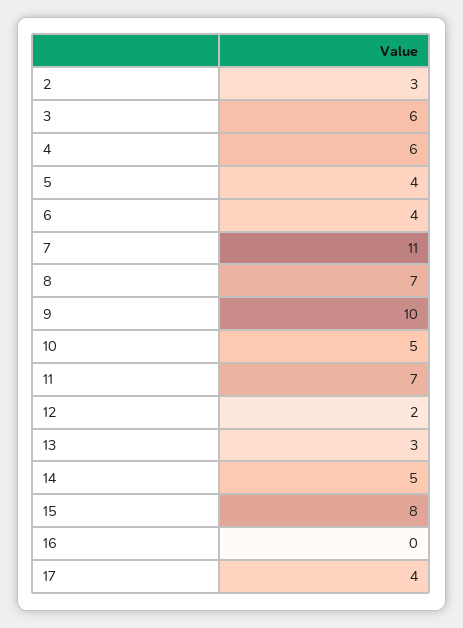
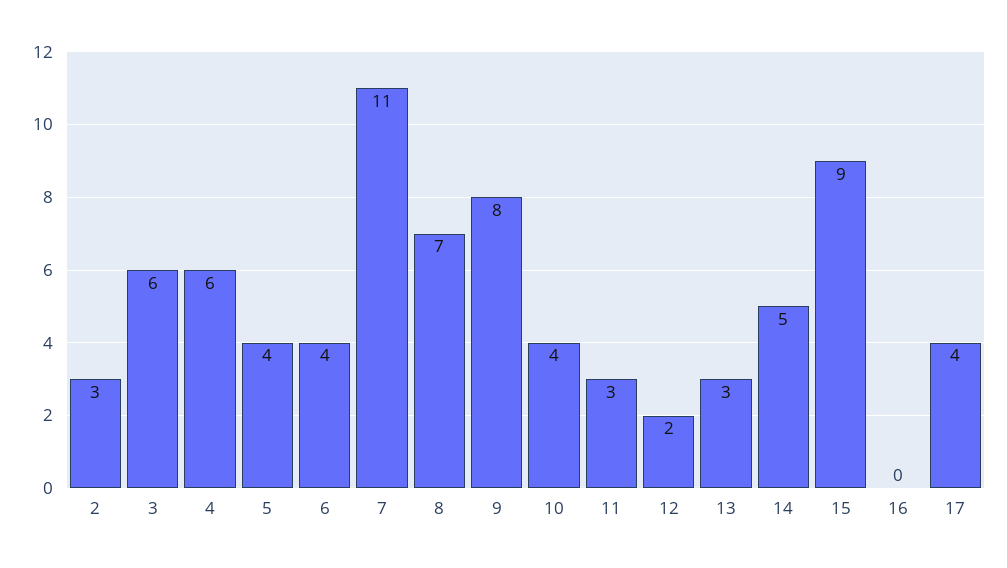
9: 10 -> 8
10: 5 -> 4
11: 7 -> 3
15: 8 -> 9

